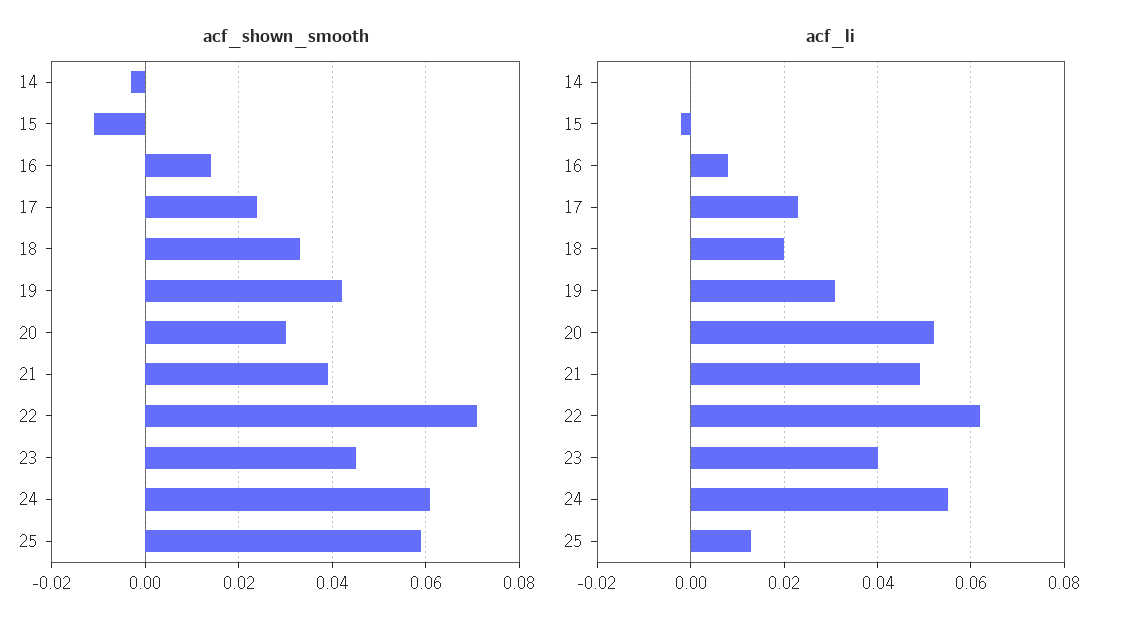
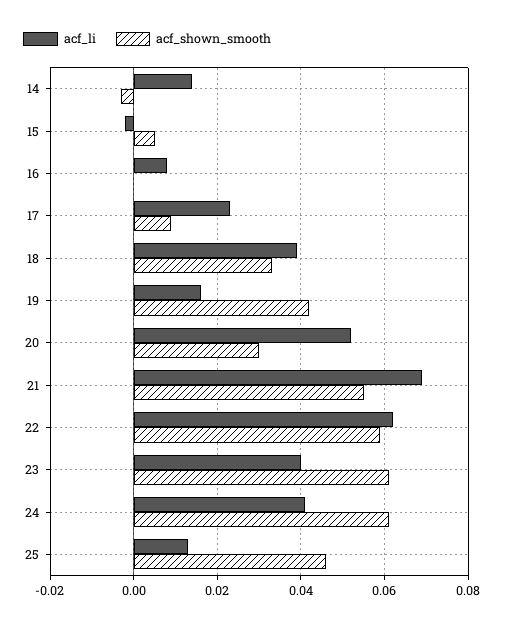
acf_shown_smooth, 15: -0.01 -> 0.005
acf_shown_smooth, 16: 0.015 -> 0
acf_shown_smooth, 17: 0.025 -> 0.01
acf_shown_smooth, 21: 0.04 -> 0.055
acf_shown_smooth, 22: 0.07 -> 0.06
acf_shown_smooth, 23: 0.045 -> 0.06
acf_shown_smooth, 25: 0.06 -> 0.045
acf_li, 14: 0 -> 0.015
acf_li, 18: 0.02 -> 0.04
acf_li, 19: 0.03 -> 0.015
acf_li, 21: 0.05 -> 0.07
acf_li, 24: 0.055 -> 0.04

